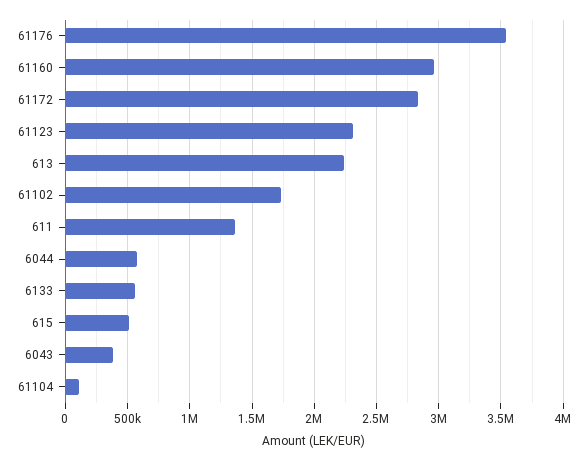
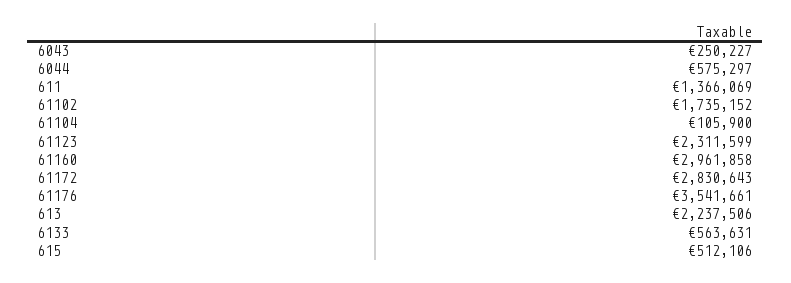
6043: 400000 -> 250227

